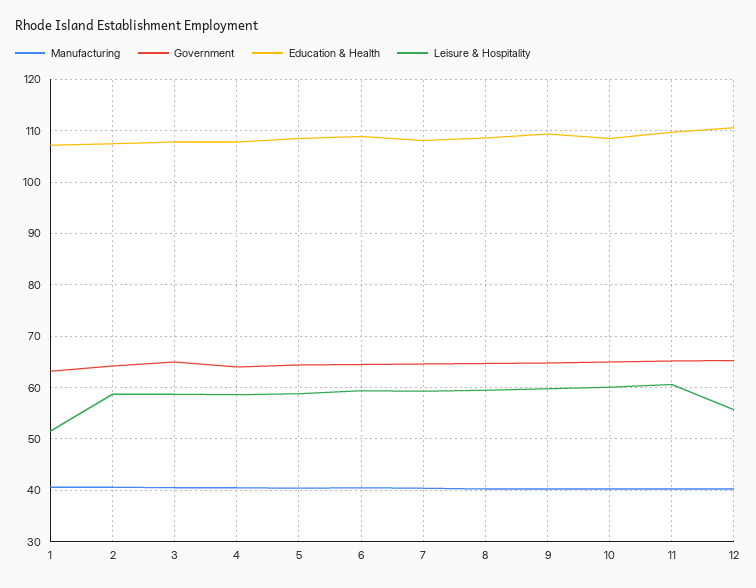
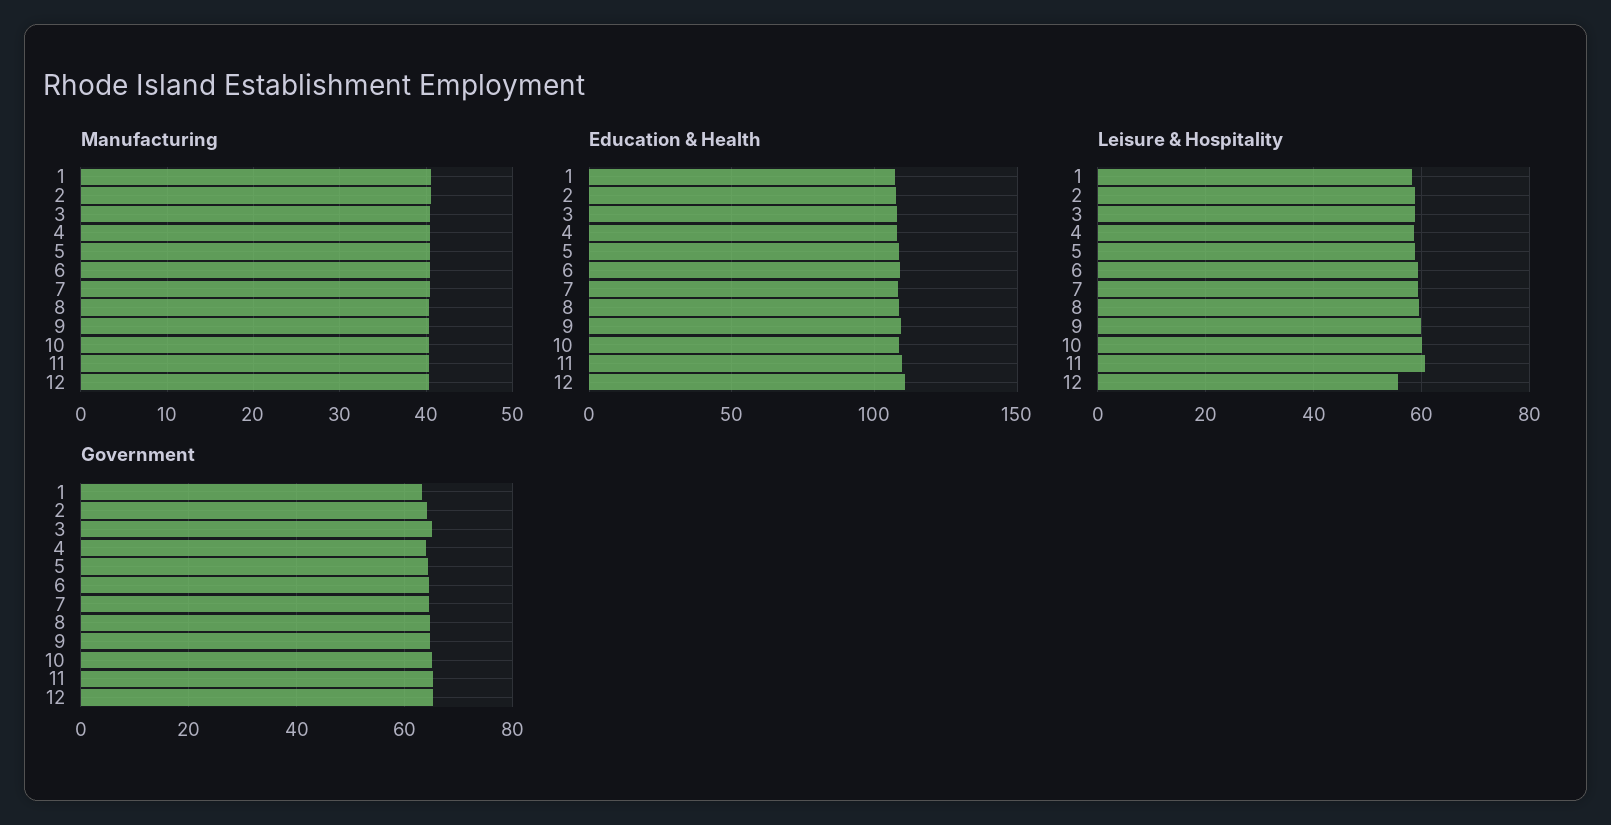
Leisure & Hospitality, 1: 52 -> 58

